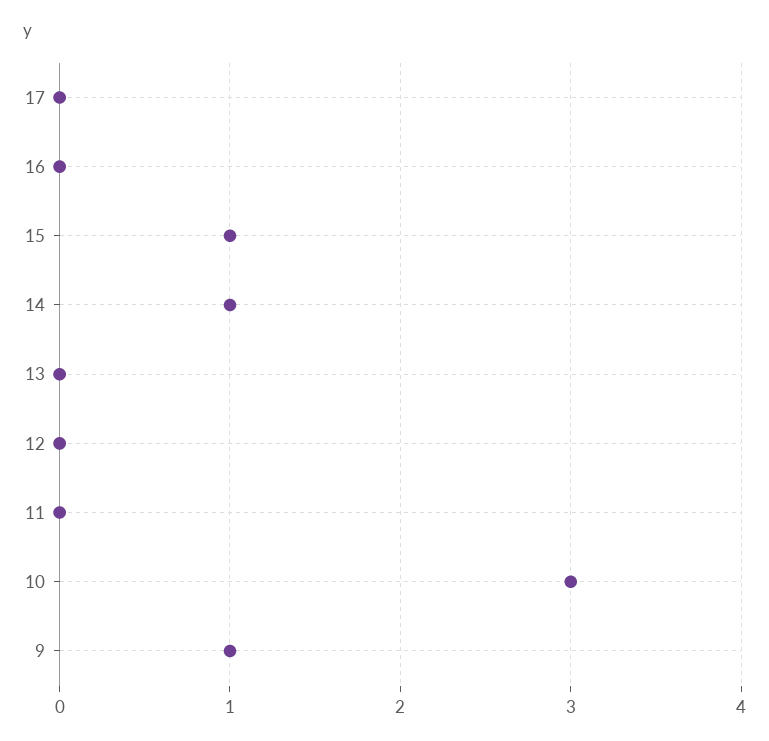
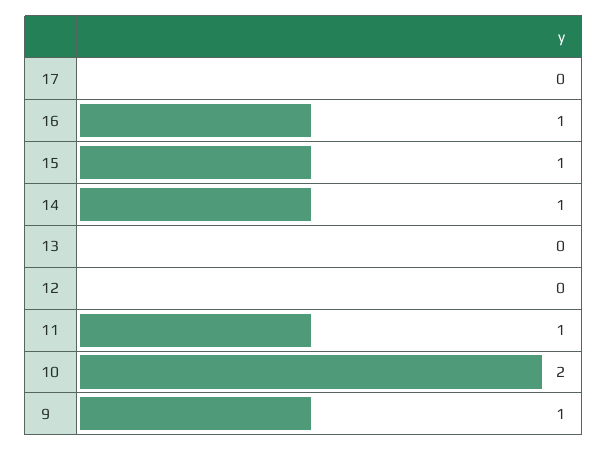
16: 0 -> 1
11: 0 -> 1
10: 3 -> 2

